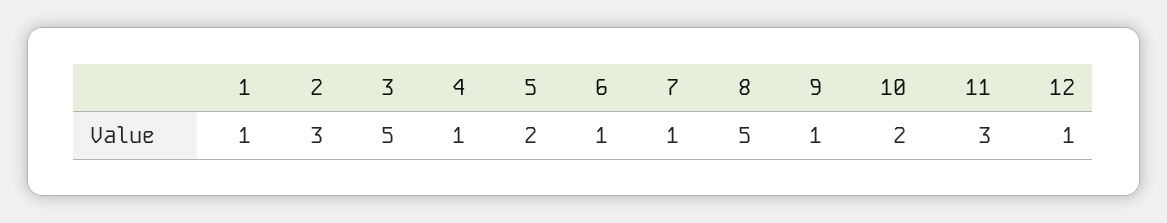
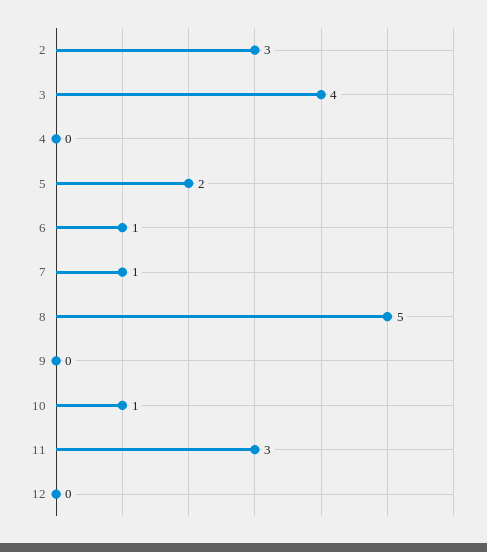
1: 1 -> none
3: 5 -> 4
4: 1 -> 0
9: 1 -> 0
10: 2 -> 1
12: 1 -> 0

